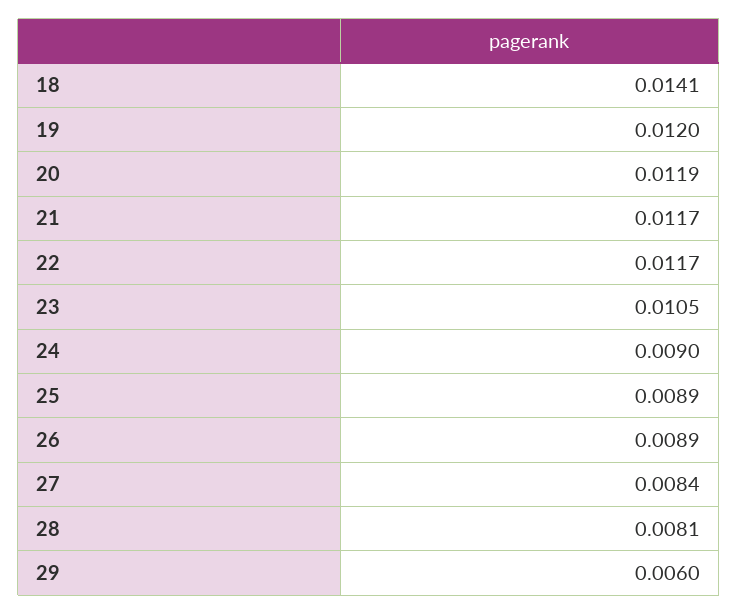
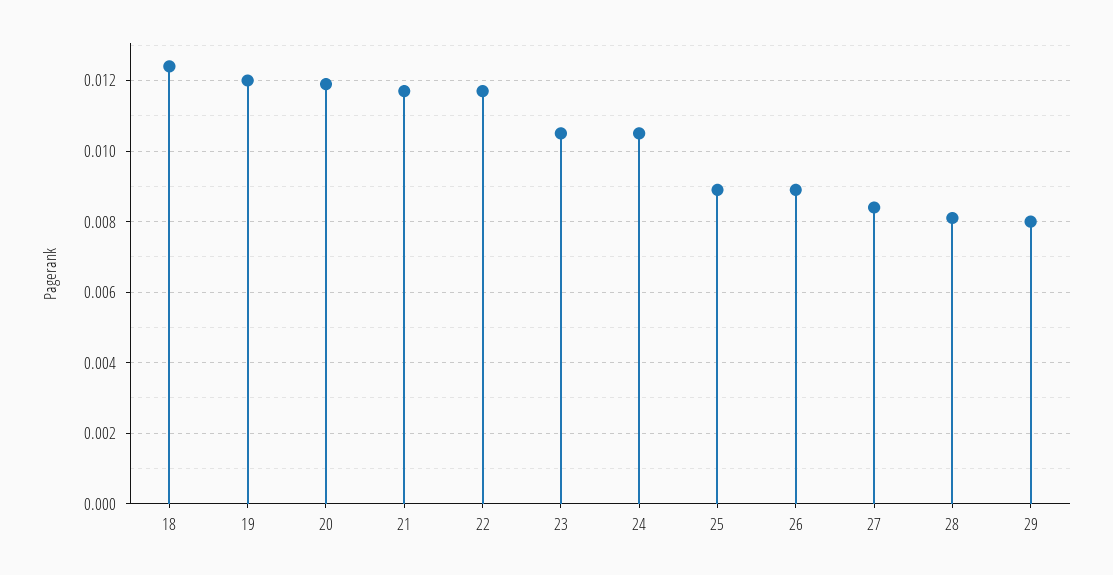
18: 0.0141 -> 0.0125
24: 0.009 -> 0.0105
29: 0.006 -> 0.008

